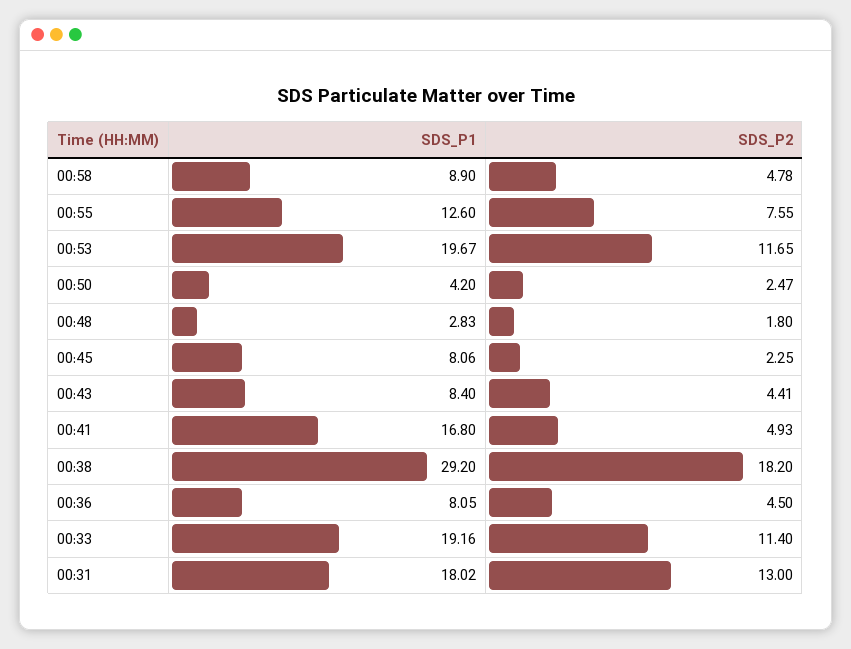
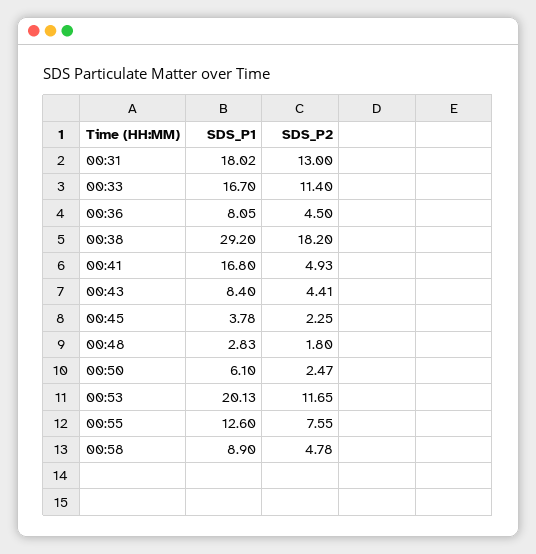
SDS_P1, 00:53: 19.67 -> 20.13
SDS_P1, 00:50: 4.2 -> 6.1
SDS_P1, 00:45: 8.06 -> 3.78
SDS_P1, 00:33: 19.16 -> 16.7

